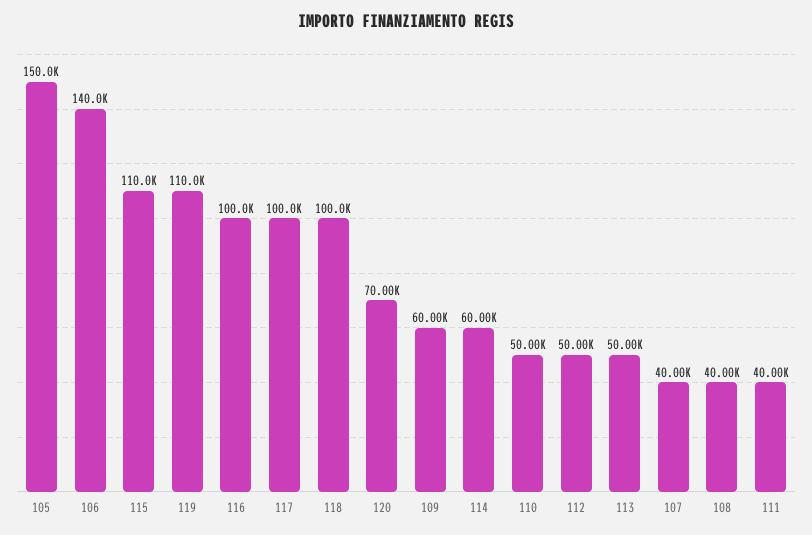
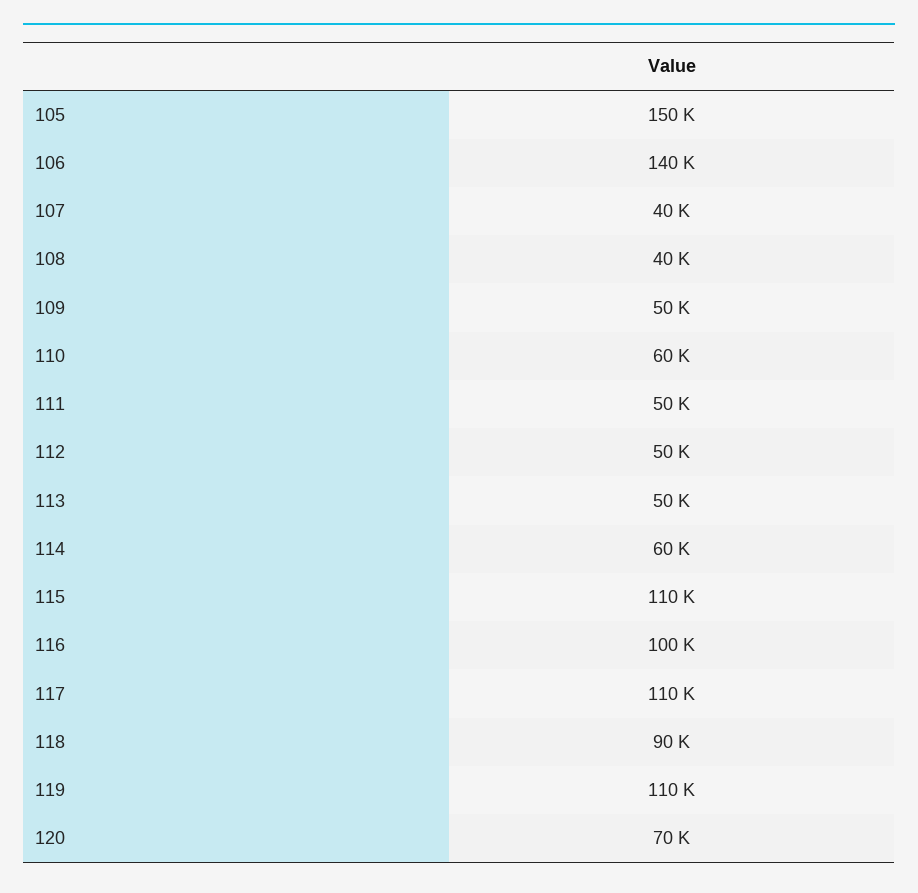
117: 100000 -> 110000
118: 100000 -> 90000
109: 60000 -> 50000
110: 50000 -> 60000
111: 40000 -> 50000

